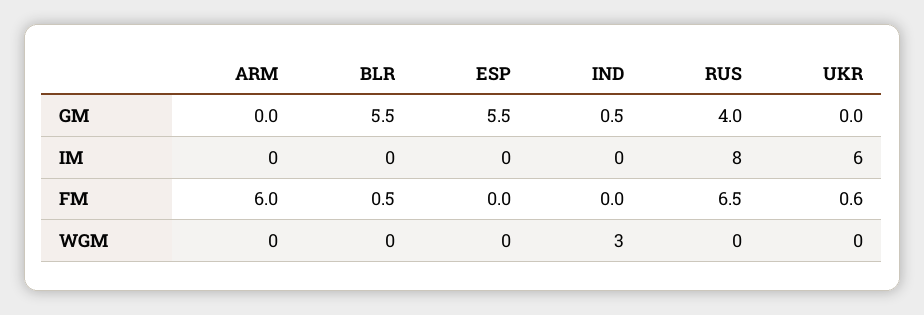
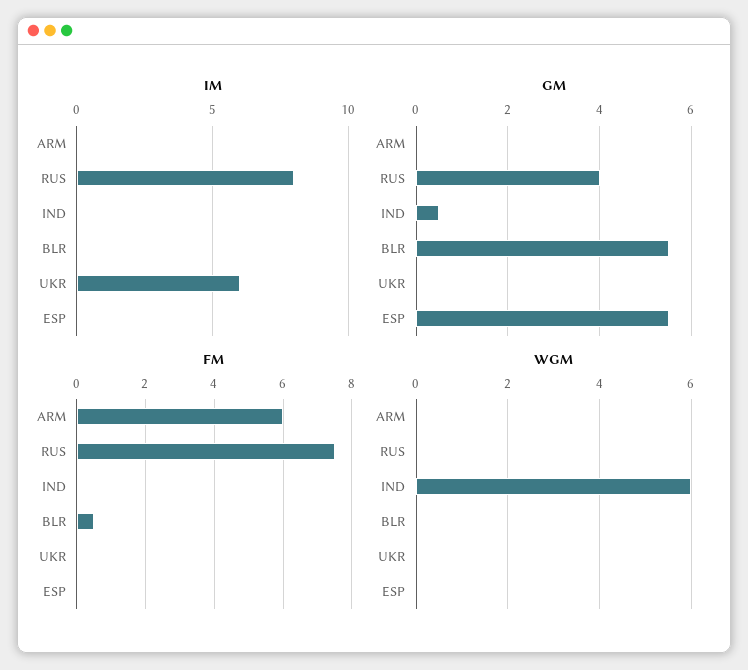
FM, RUS: 6.5 -> 7.5
FM, UKR: 0.6 -> 0
WGM, IND: 3 -> 6

